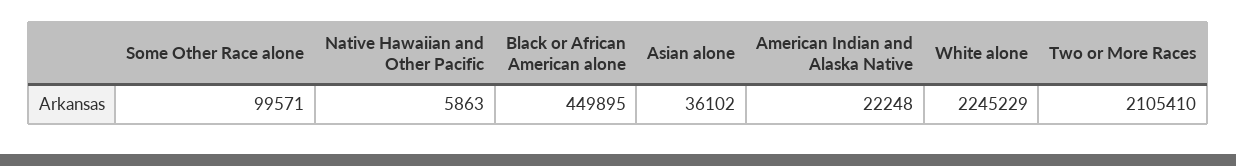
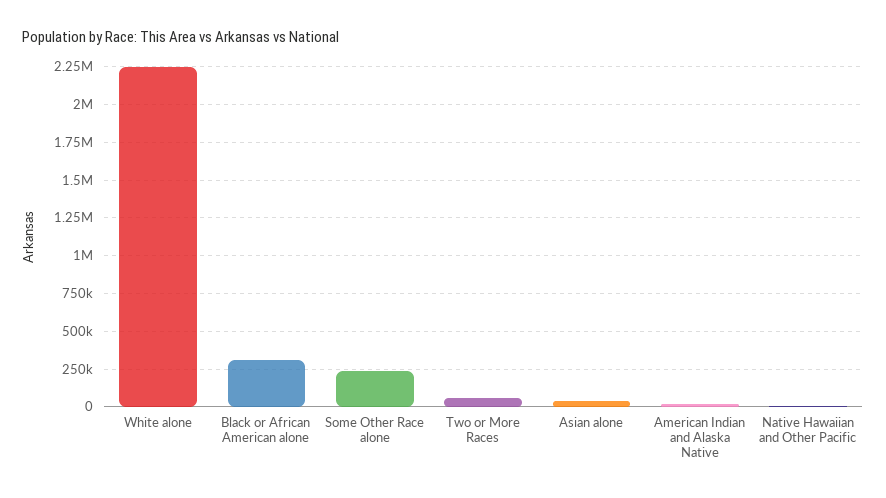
Some Other Race alone: 99571 -> 250000
Black or African American alone: 449895 -> 300000
Two or More Races: 2105410 -> 50000

